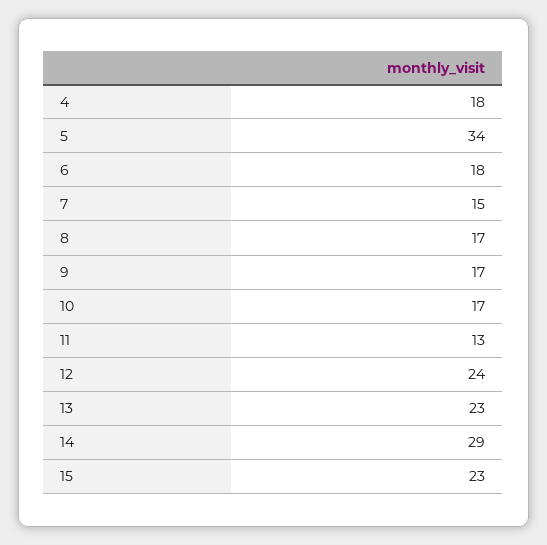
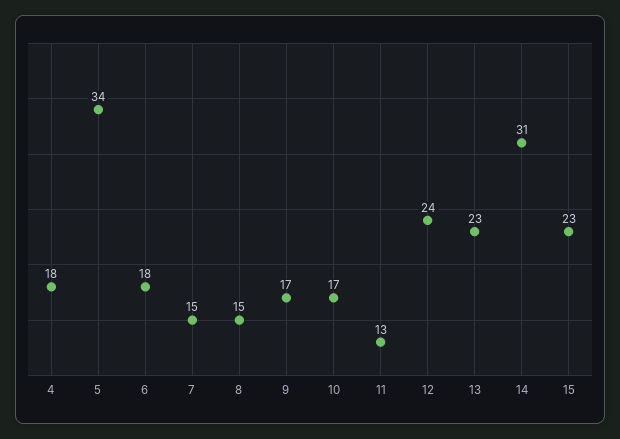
8: 17 -> 15
14: 29 -> 31

